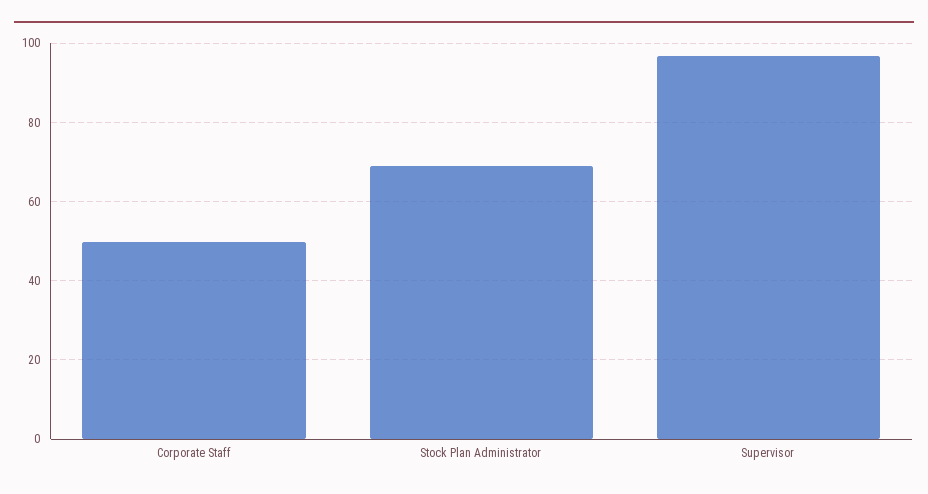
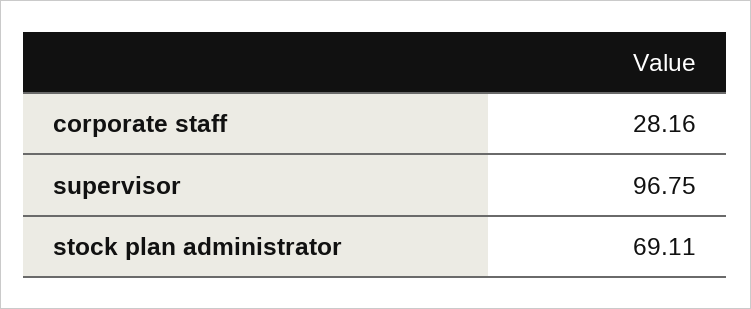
Corporate Staff: 50 -> 28.16

